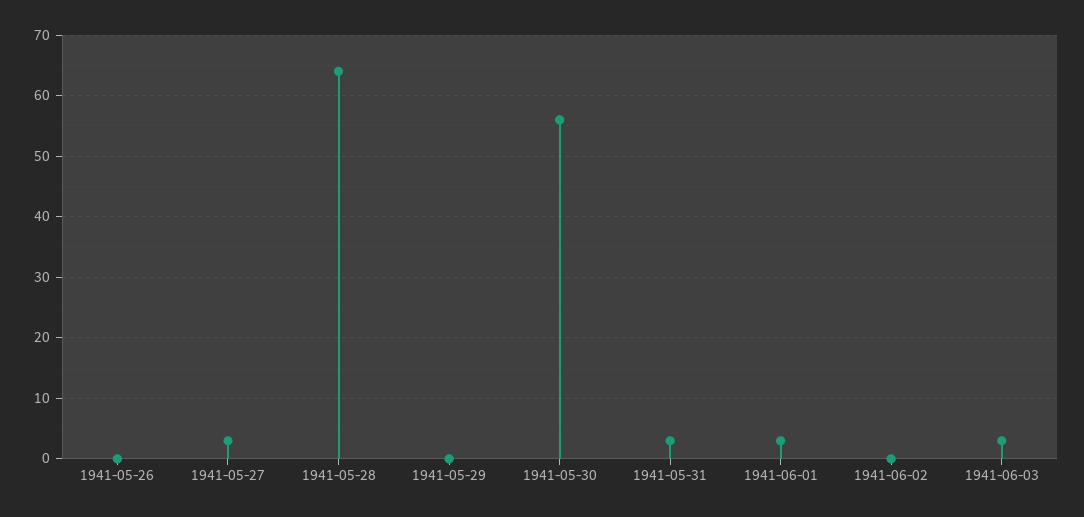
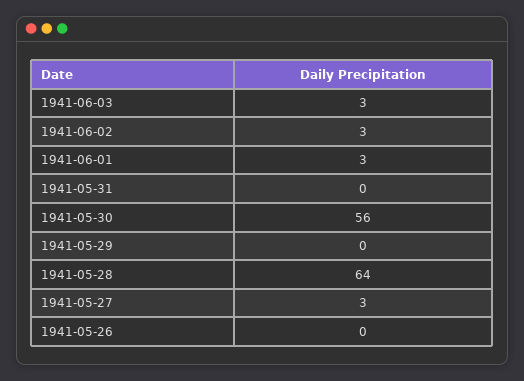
1941-05-31: 3 -> 0
1941-06-02: 0 -> 3

